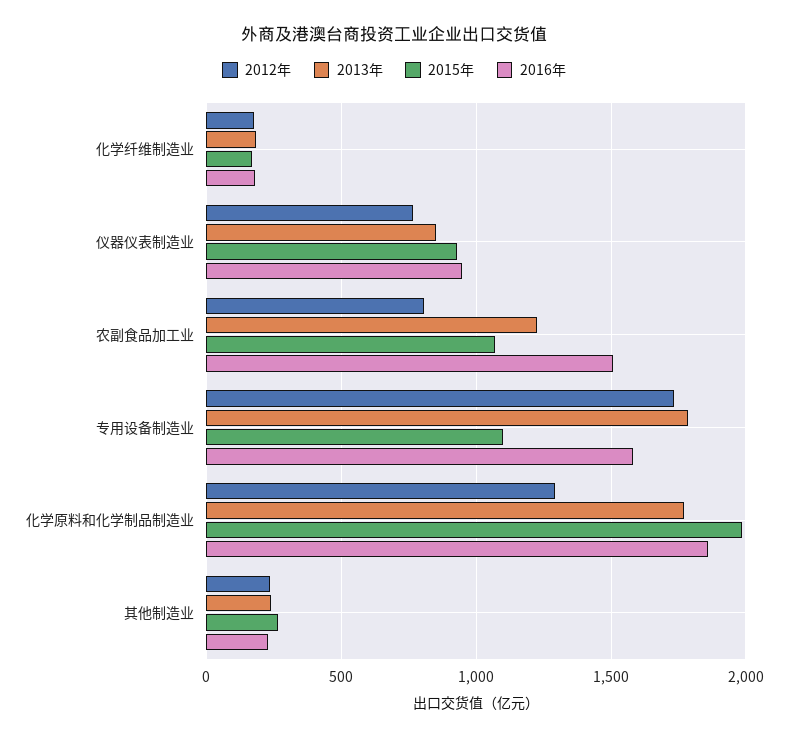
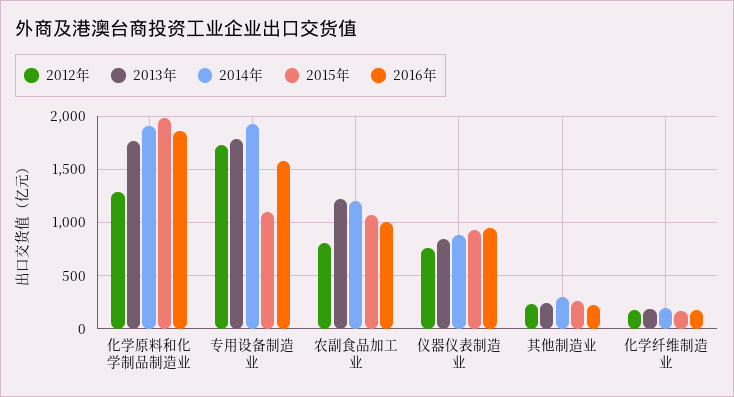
2016年, 农副食品加工业: 1500 -> 1000
2014年, 化学原料和化学制品制造业: none -> 1900
2014年, 专用设备制造业: none -> 1900
2014年, 农副食品加工业: none -> 1200
2014年, 仪器仪表制造业: none -> 900
2014年, 其他制造业: none -> 300
2014年, 化学纤维制造业: none -> 200

